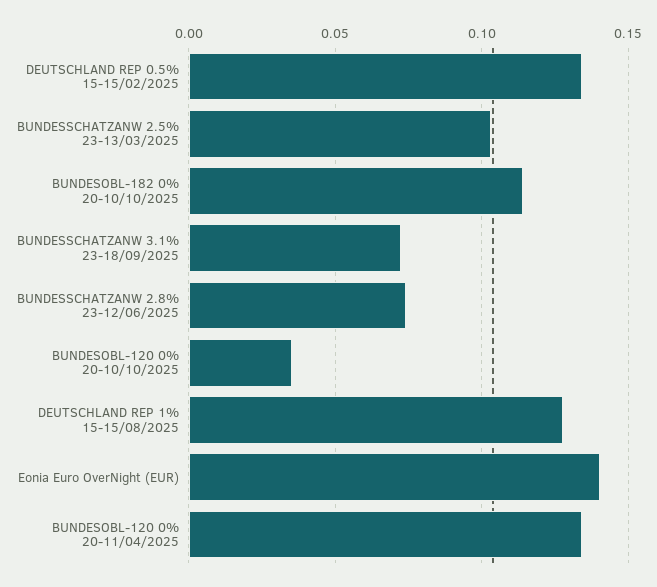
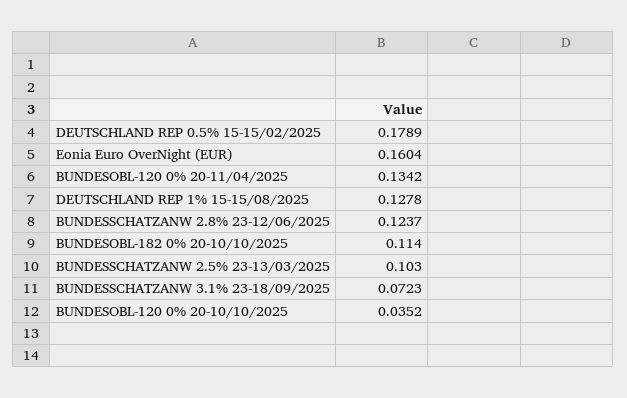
DEUTSCHLAND REP 0.5% 15-15/02/2025: 0.135 -> 0.1789
BUNDESSCHATZANW 2.8% 23-12/06/2025: 0.075 -> 0.1237
Eonia Euro OverNight (EUR): 0.14 -> 0.1604

